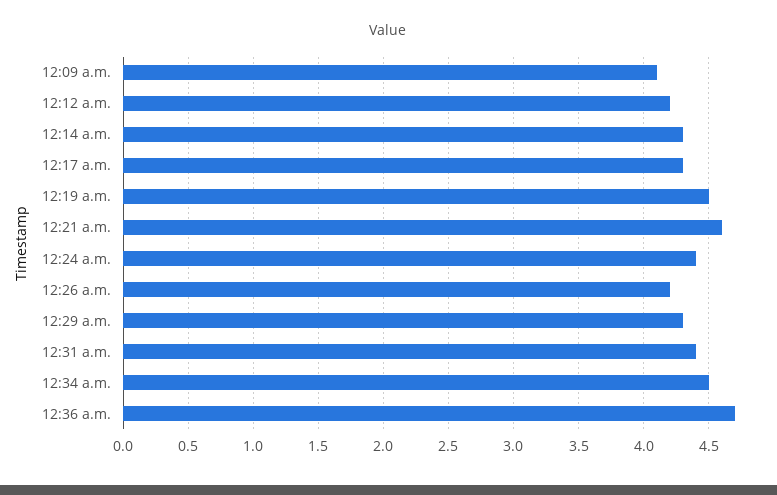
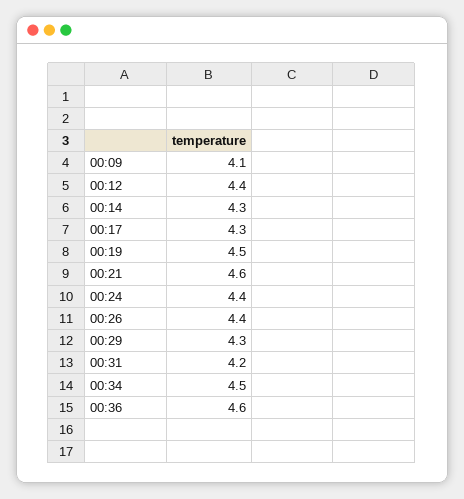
12:12 a.m.: 4.2 -> 4.4
12:26 a.m.: 4.2 -> 4.4
12:31 a.m.: 4.4 -> 4.2
12:36 a.m.: 4.7 -> 4.6

